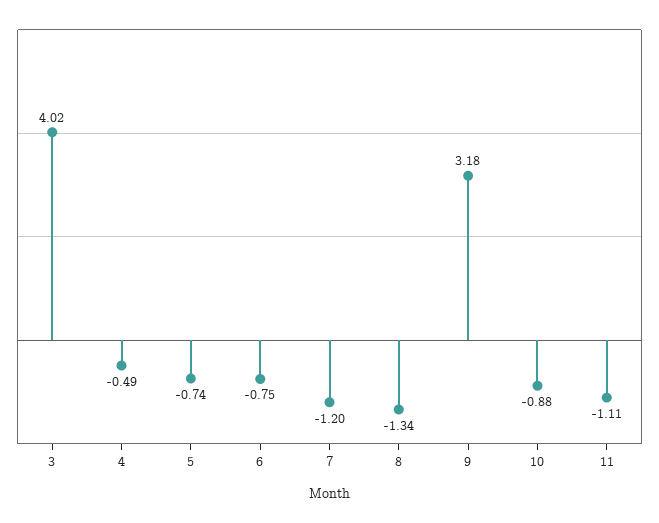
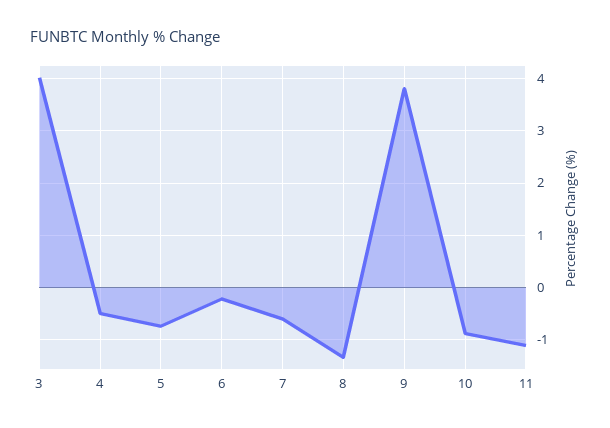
6: -0.75 -> -0.2
7: -1.2 -> -0.6
9: 3.18 -> 3.8

